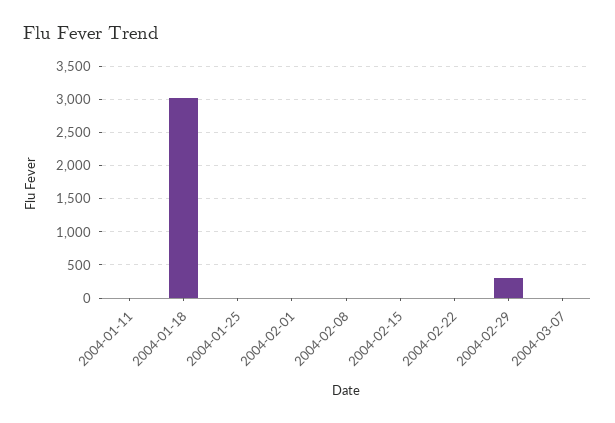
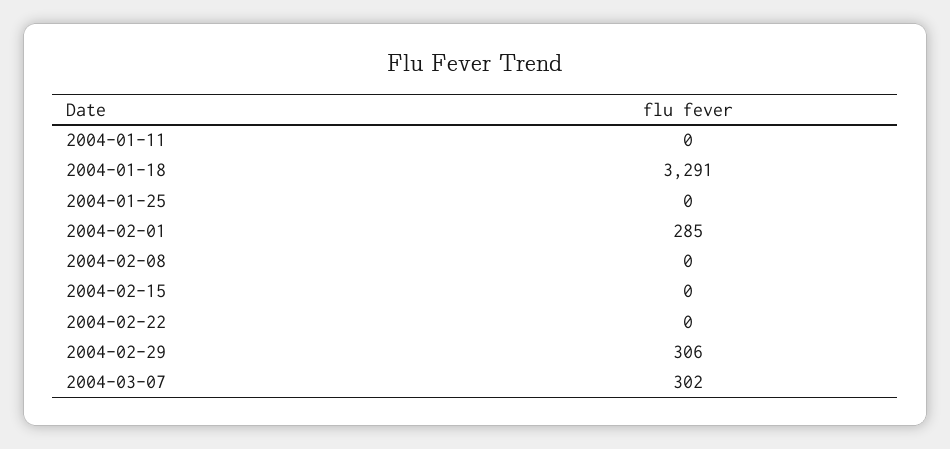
2004-01-18: 3000 -> 3291
2004-02-01: 0 -> 285
2004-03-07: 0 -> 302

